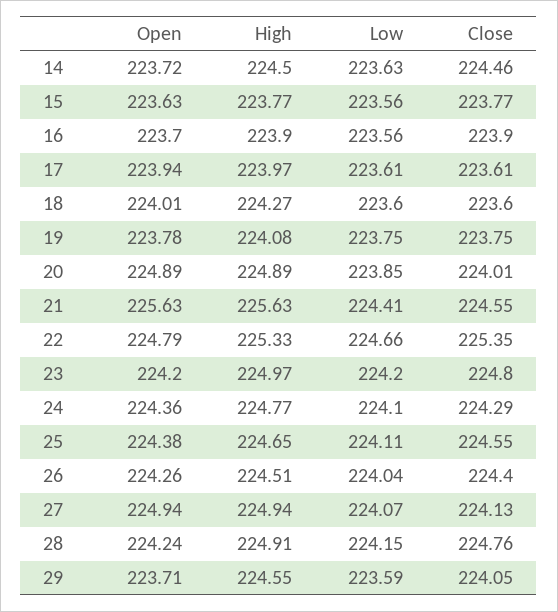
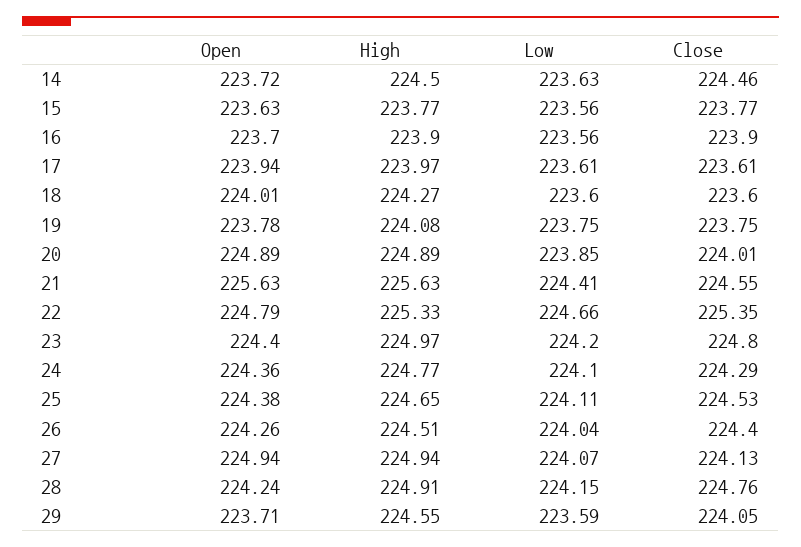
Open, 23: 224.2 -> 224.4
Close, 25: 224.55 -> 224.53

